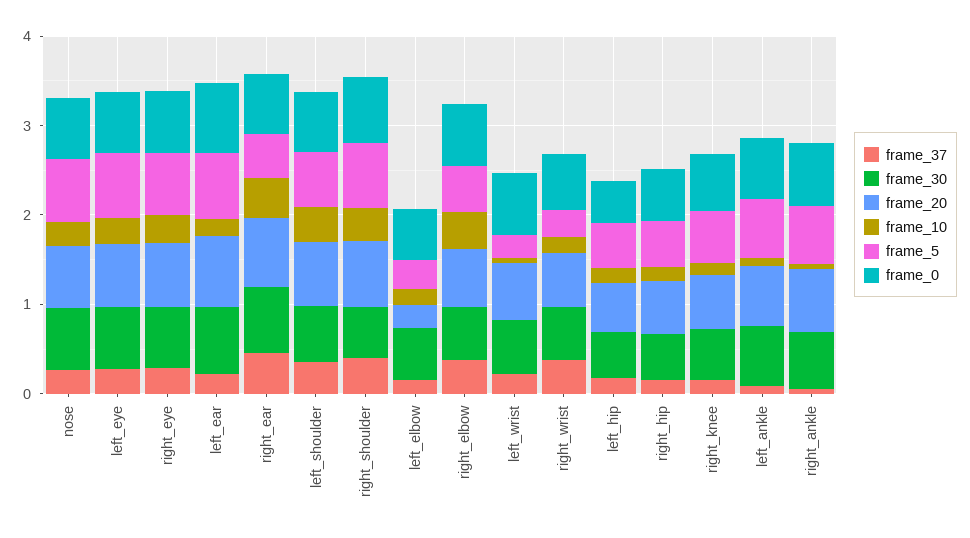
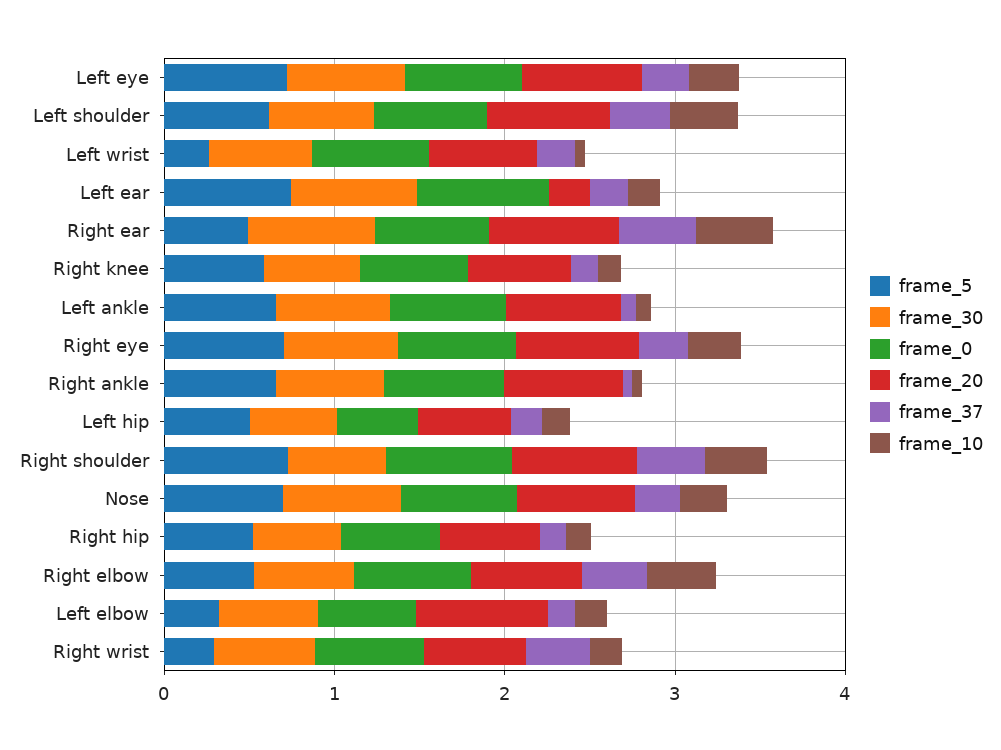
frame_20, left_ear: 0.8 -> 0.2
frame_20, left_elbow: 0.2 -> 0.8

